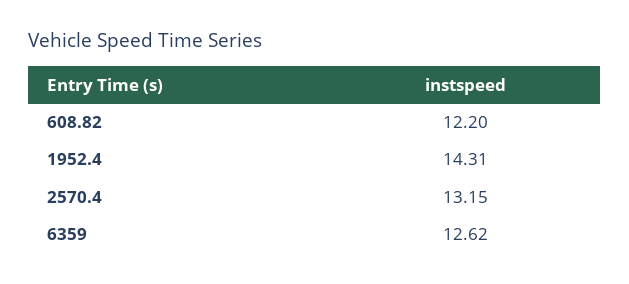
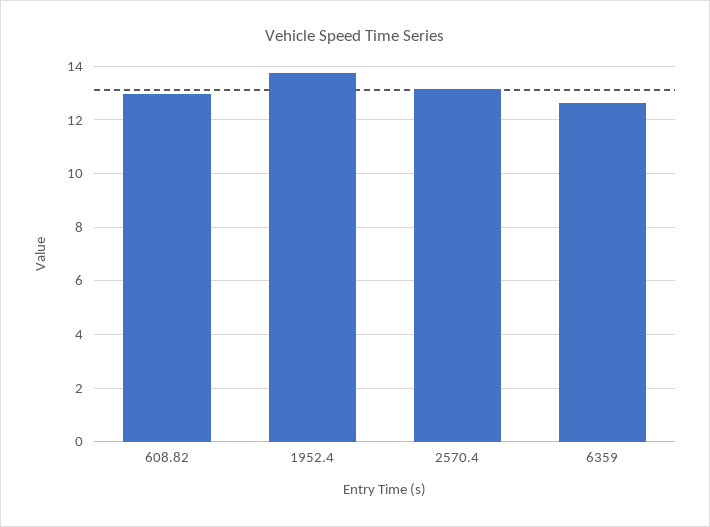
608.82: 12.2 -> 13
1952.4: 14.31 -> 13.75

